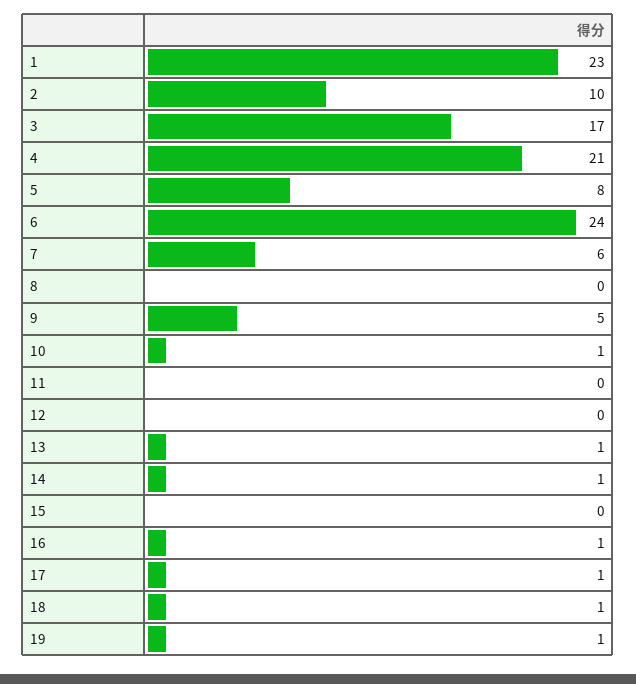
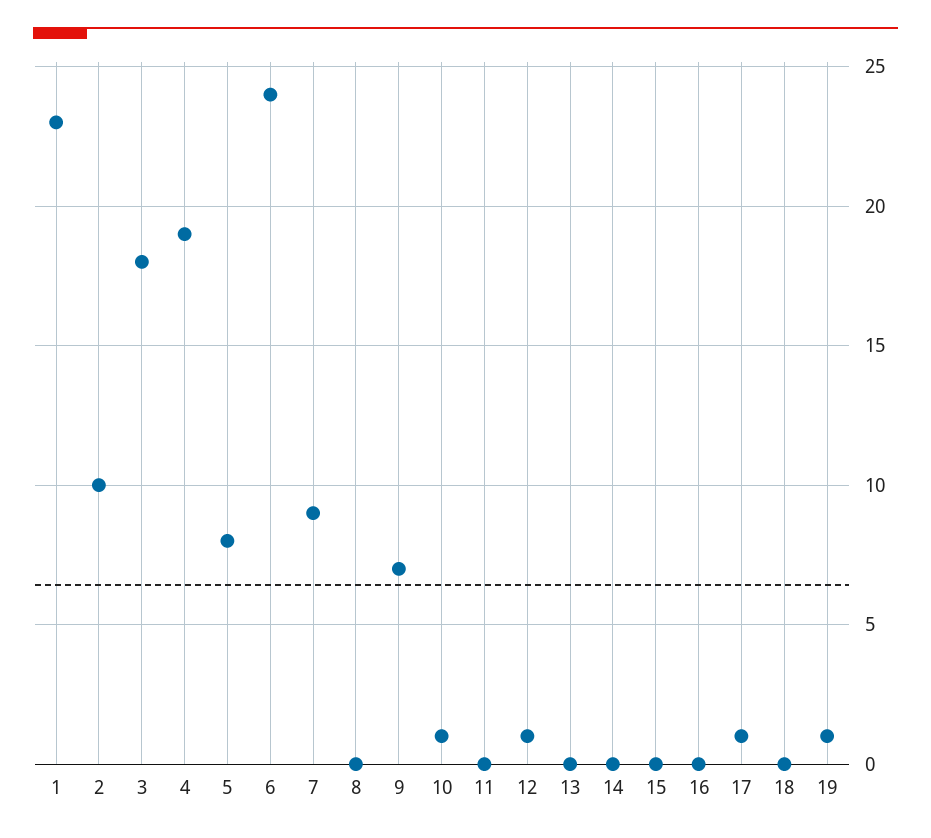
3: 17 -> 18
4: 21 -> 19
7: 6 -> 9
9: 5 -> 7
12: 0 -> 1
13: 1 -> 0
14: 1 -> 0
16: 1 -> 0
18: 1 -> 0

